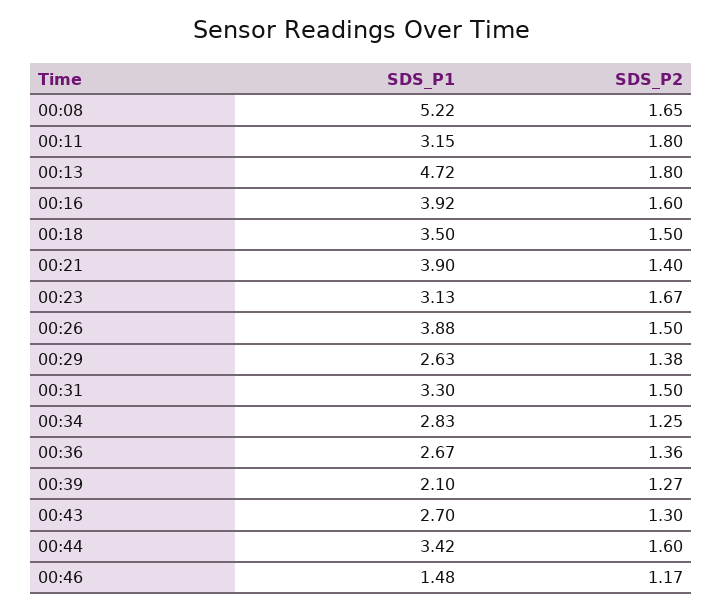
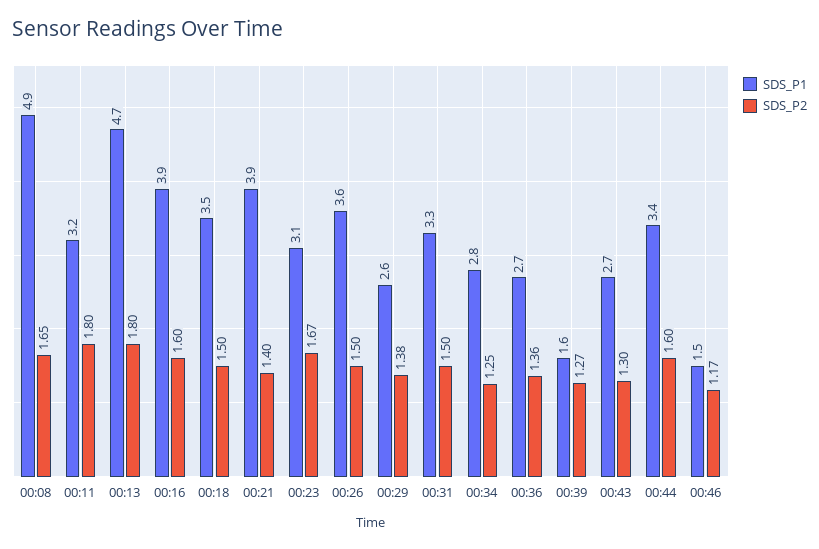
SDS_P1, 00:08: 5.22 -> 4.9
SDS_P1, 00:26: 3.88 -> 3.6
SDS_P1, 00:39: 2.1 -> 1.6

